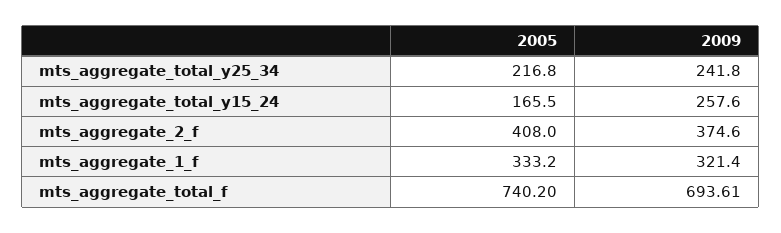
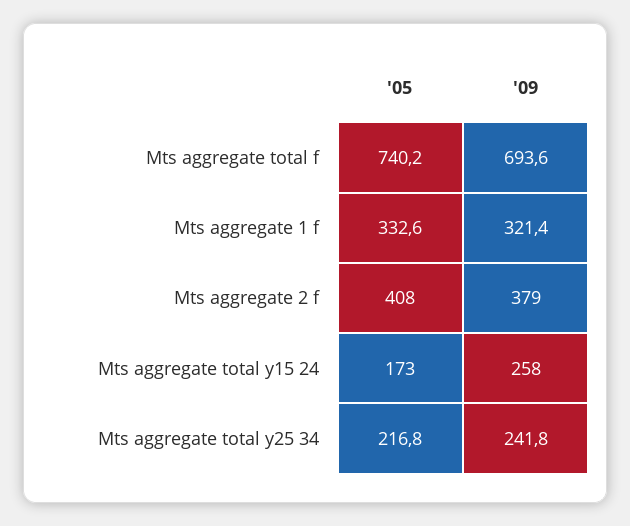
2005, mts_aggregate_total_y15_24: 165.5 -> 173
2009, mts_aggregate_2_f: 374.6 -> 379
2005, mts_aggregate_1_f: 333.2 -> 332.6

